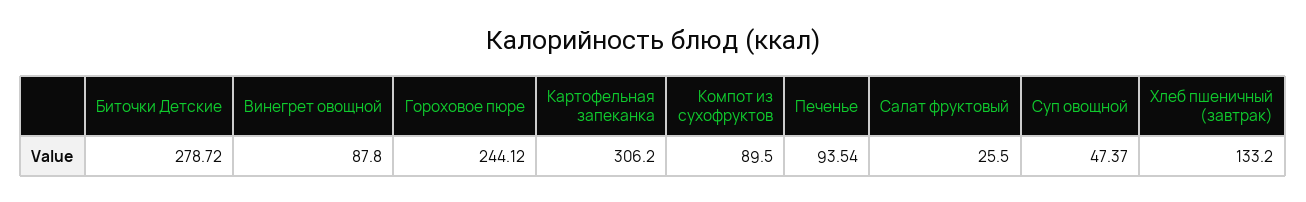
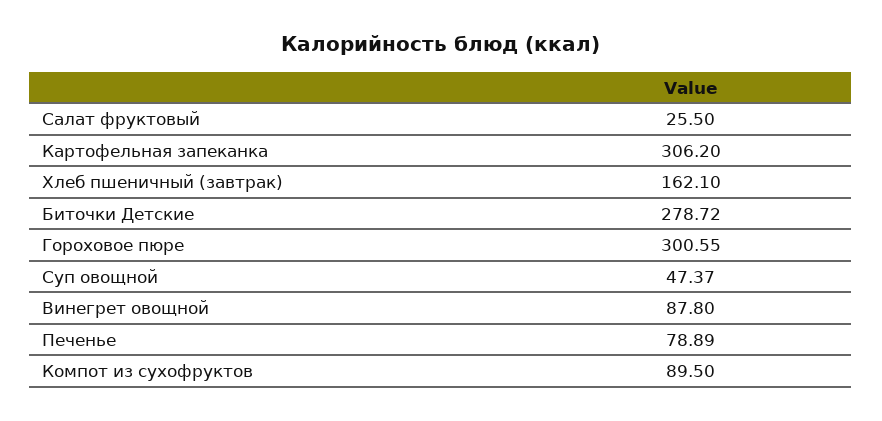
Гороховое пюре: 244.12 -> 300.55
Печенье: 93.54 -> 78.89
Хлеб пшеничный (завтрак): 133.2 -> 162.1

